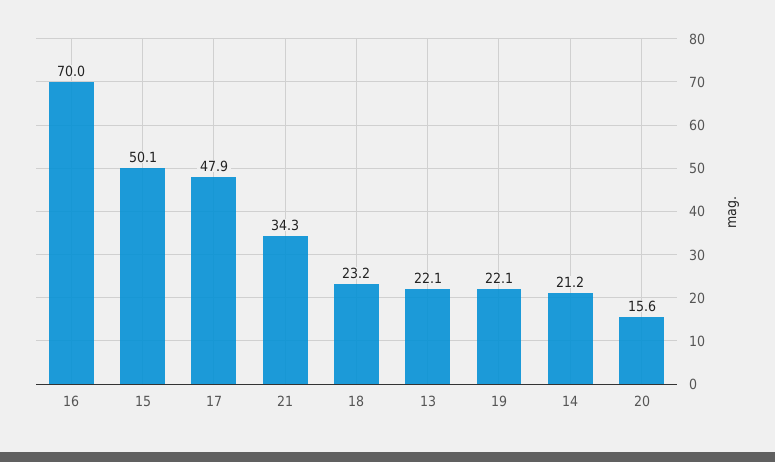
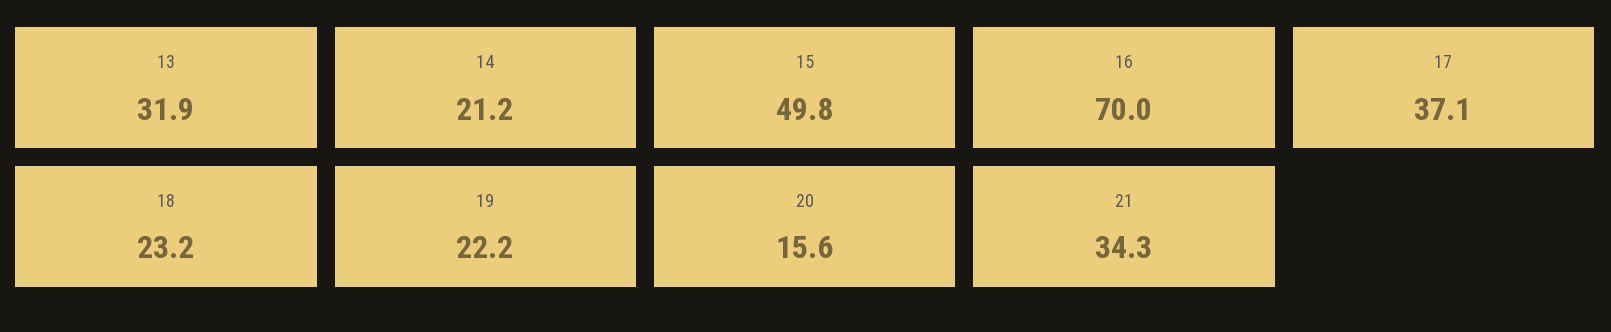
15: 50.1 -> 49.8
17: 47.9 -> 37.1
13: 22.1 -> 31.9
19: 22.1 -> 22.2

